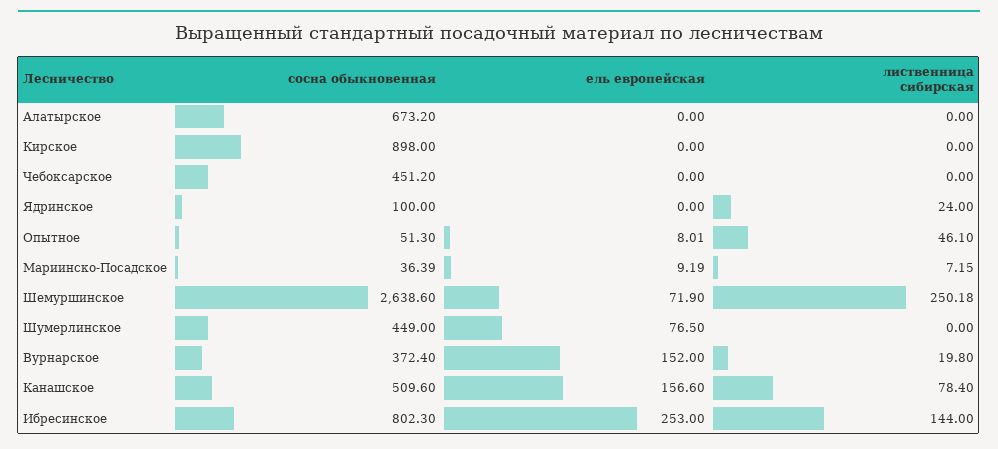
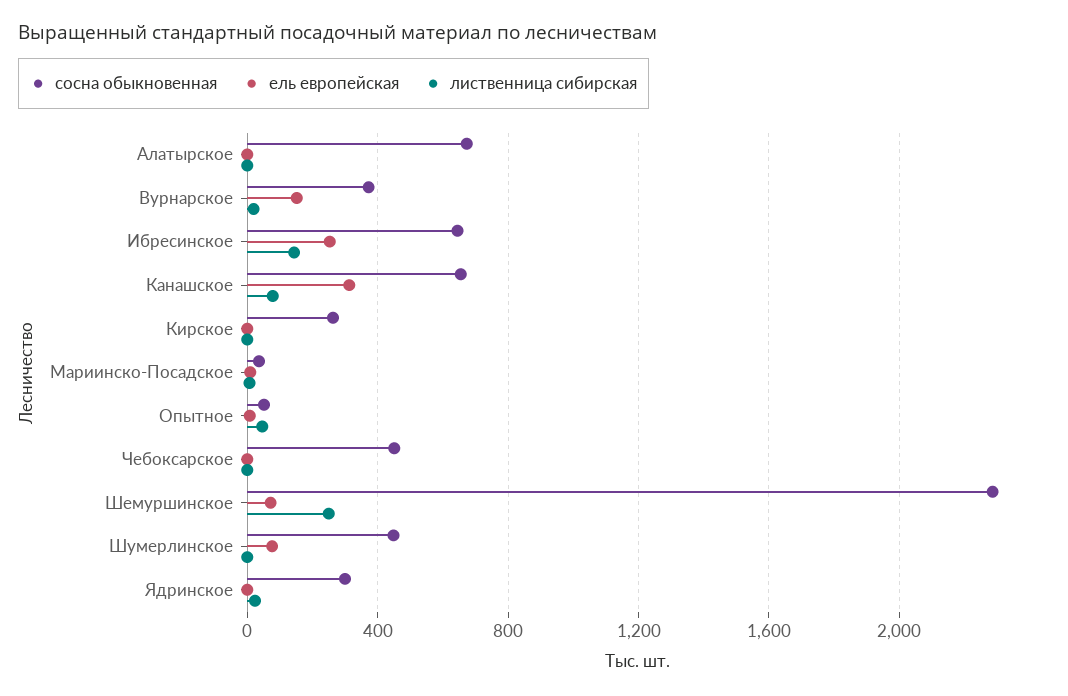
сосна обыкновенная, Кирское: 898 -> 250
сосна обыкновенная, Ядринское: 100 -> 300
сосна обыкновенная, Шемуршинское: 2638.6 -> 2300
сосна обыкновенная, Канашское: 509.6 -> 650
ель европейская, Канашское: 156.6 -> 300
сосна обыкновенная, Ибресинское: 802.3 -> 650

